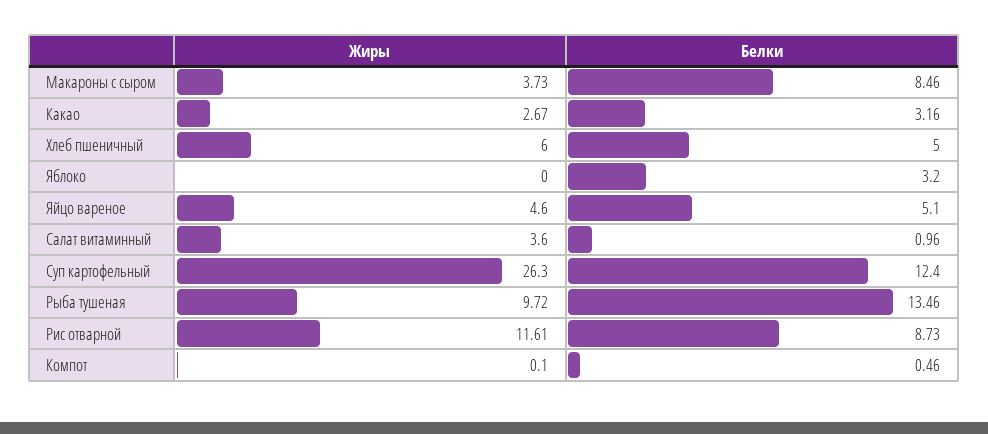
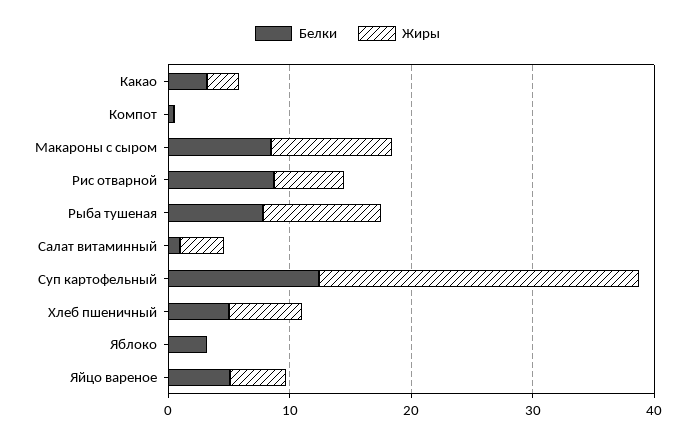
Жиры, Макароны с сыром: 3.73 -> 10
Белки, Рыба тушеная: 13.46 -> 8
Жиры, Рис отварной: 11.61 -> 6

